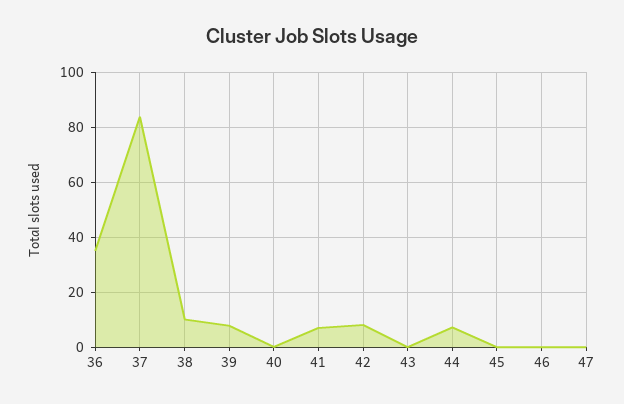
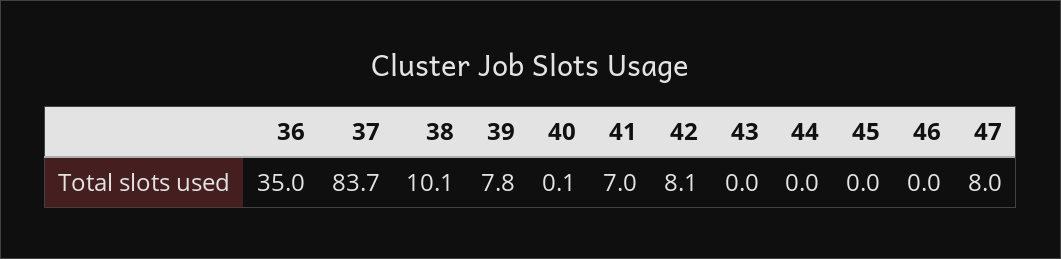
44: 7.5 -> 0
47: 0 -> 8

